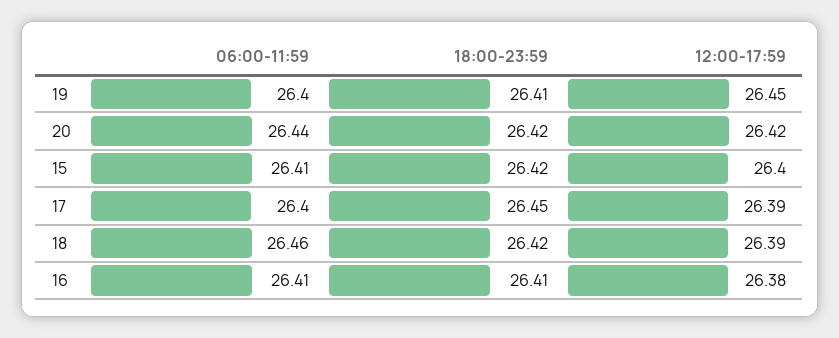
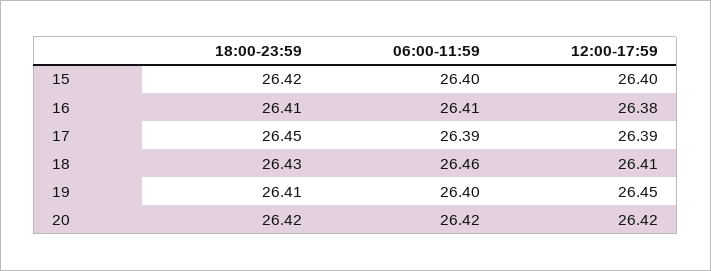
06:00-11:59, 20: 26.44 -> 26.42
06:00-11:59, 15: 26.41 -> 26.4
06:00-11:59, 17: 26.4 -> 26.39
18:00-23:59, 18: 26.42 -> 26.43
12:00-17:59, 18: 26.39 -> 26.41

